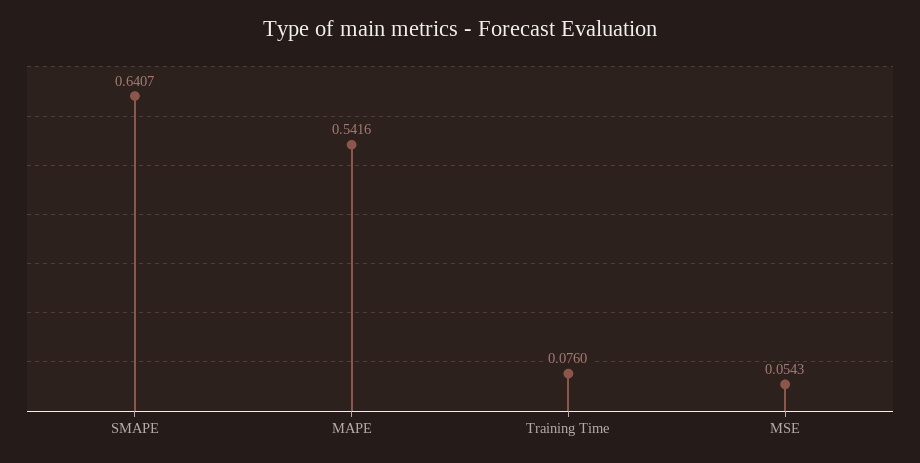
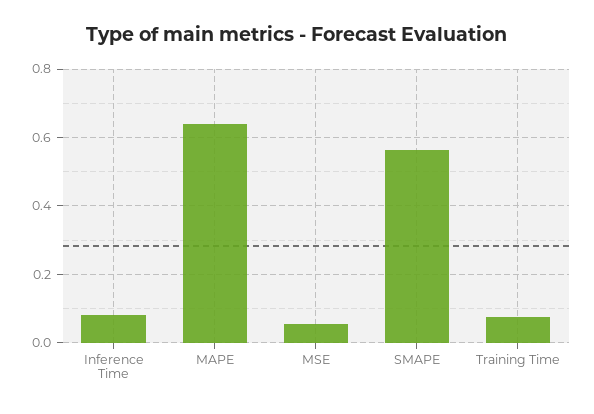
SMAPE: 0.6407 -> 0.56
MAPE: 0.5416 -> 0.64
Inference Time: none -> 0.08

